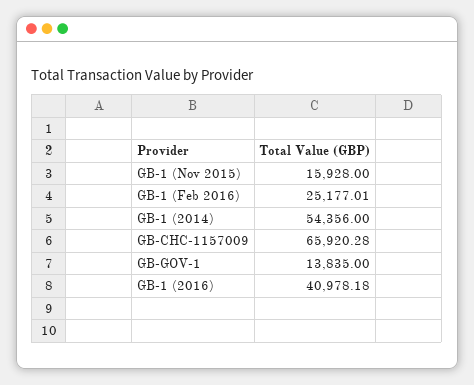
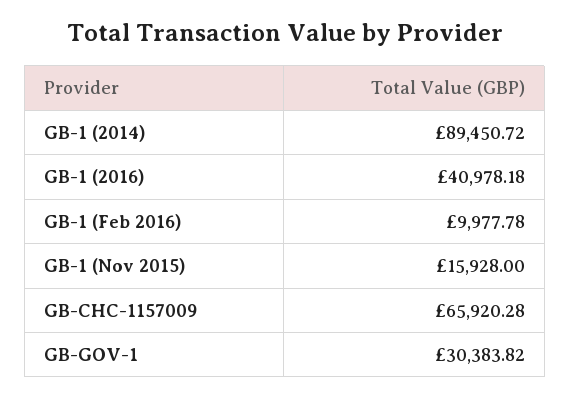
GB-1 (Feb 2016): 25177.01 -> 9977.78
GB-1 (2014): 54356 -> 89450.72
GB-GOV-1: 13835 -> 30383.82

